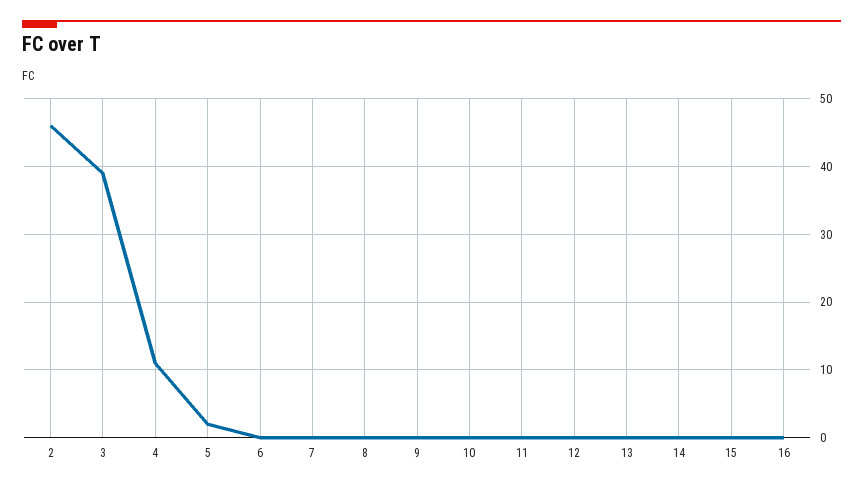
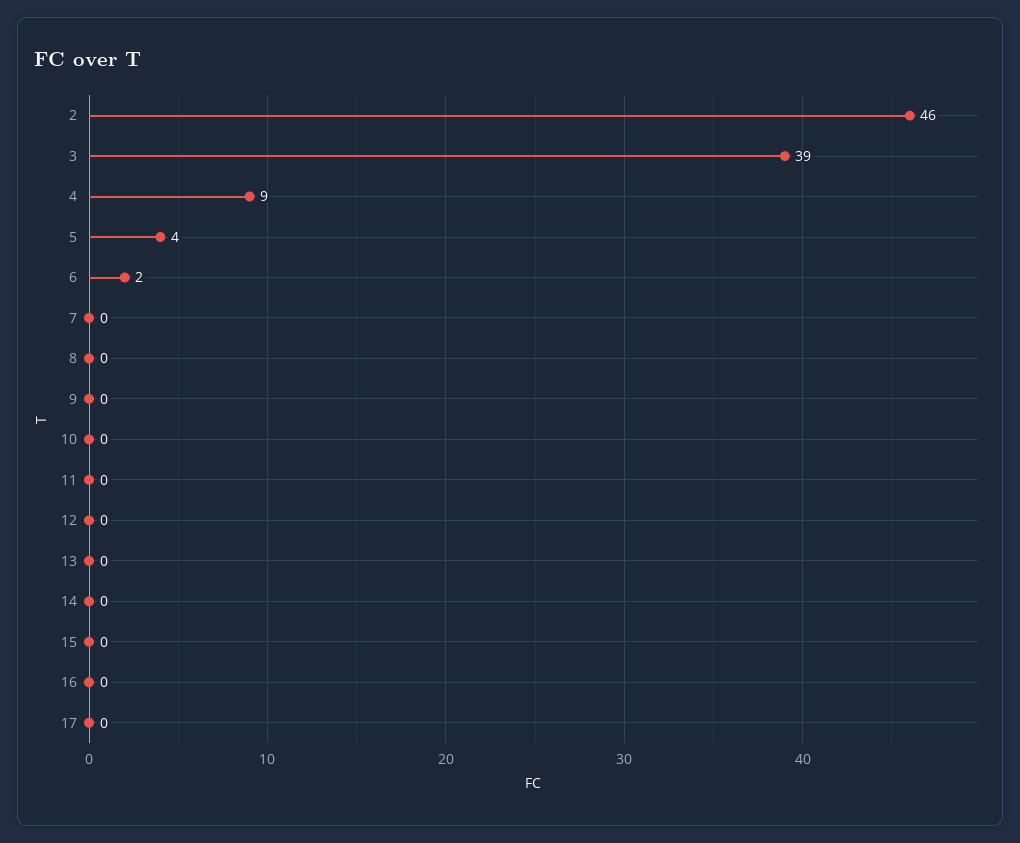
4: 11 -> 9
5: 2 -> 4
6: 0 -> 2
17: none -> 0

